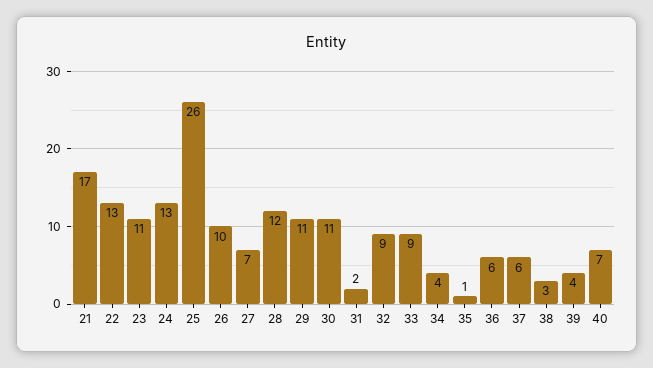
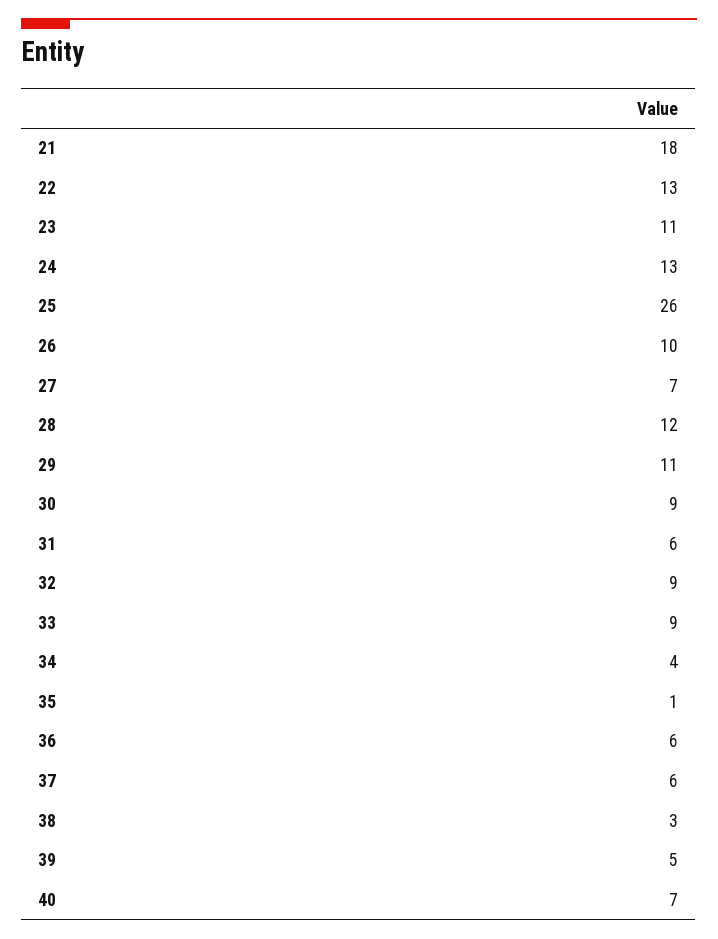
21: 17 -> 18
30: 11 -> 9
31: 2 -> 6
39: 4 -> 5

